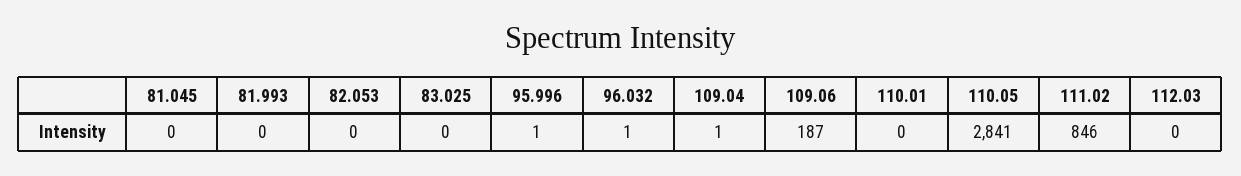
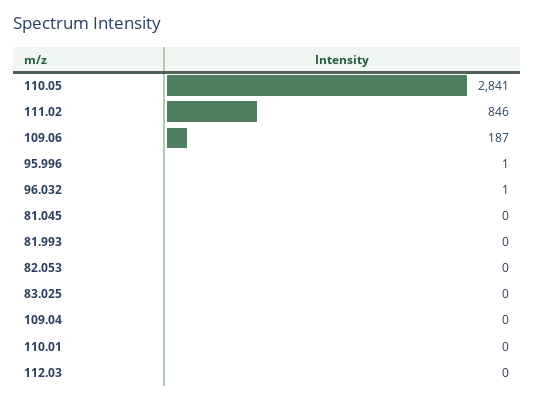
109.04: 1 -> 0

